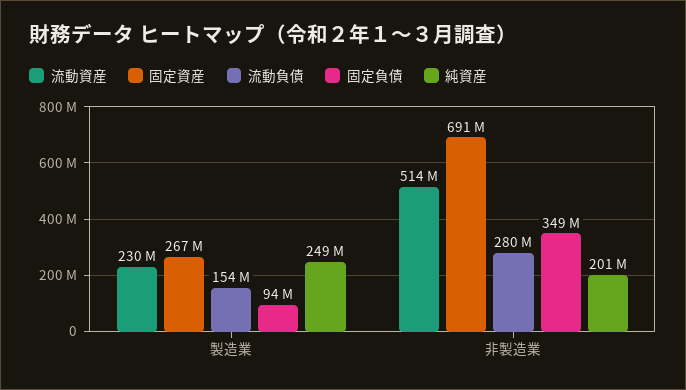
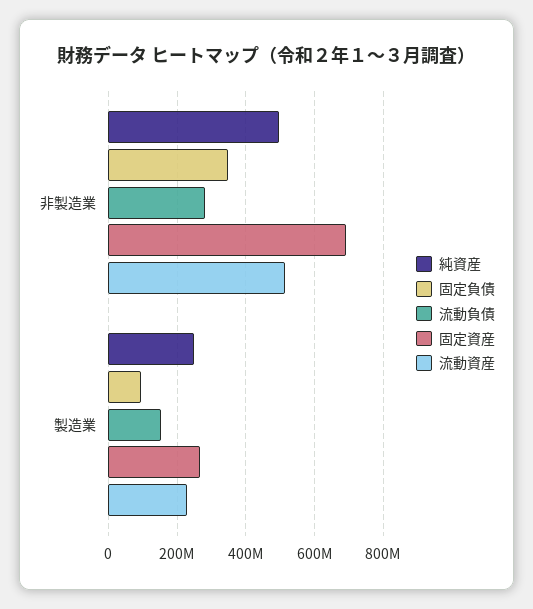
純資産, 非製造業: 201000000 -> 500000000

